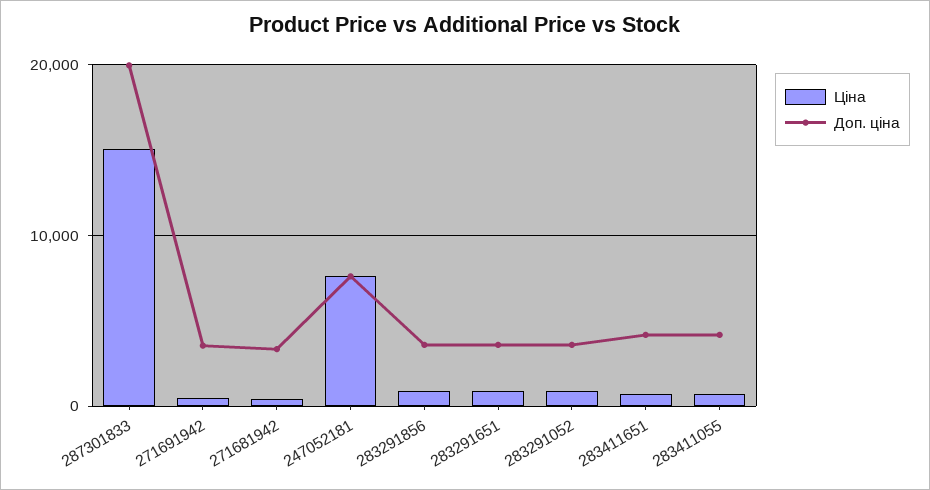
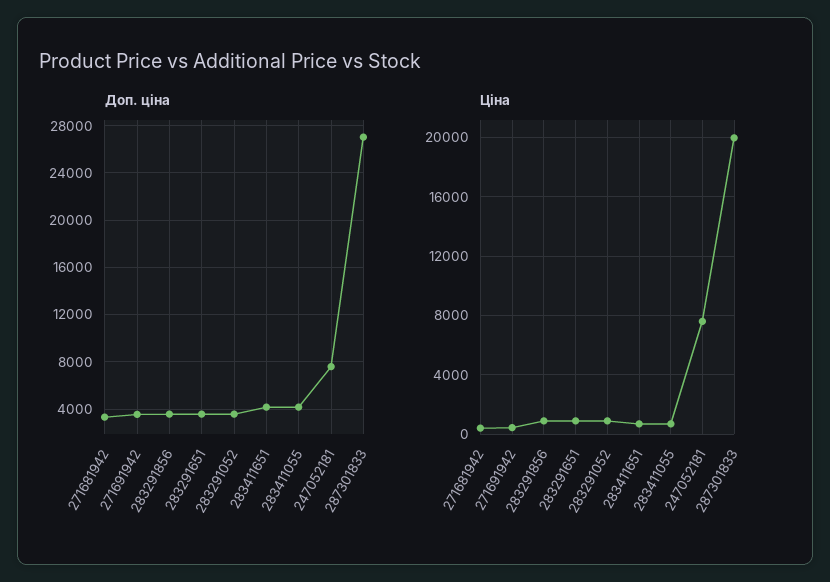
Ціна, 287301833: 15000 -> 20000
Доп. ціна, 287301833: 20000 -> 27000

